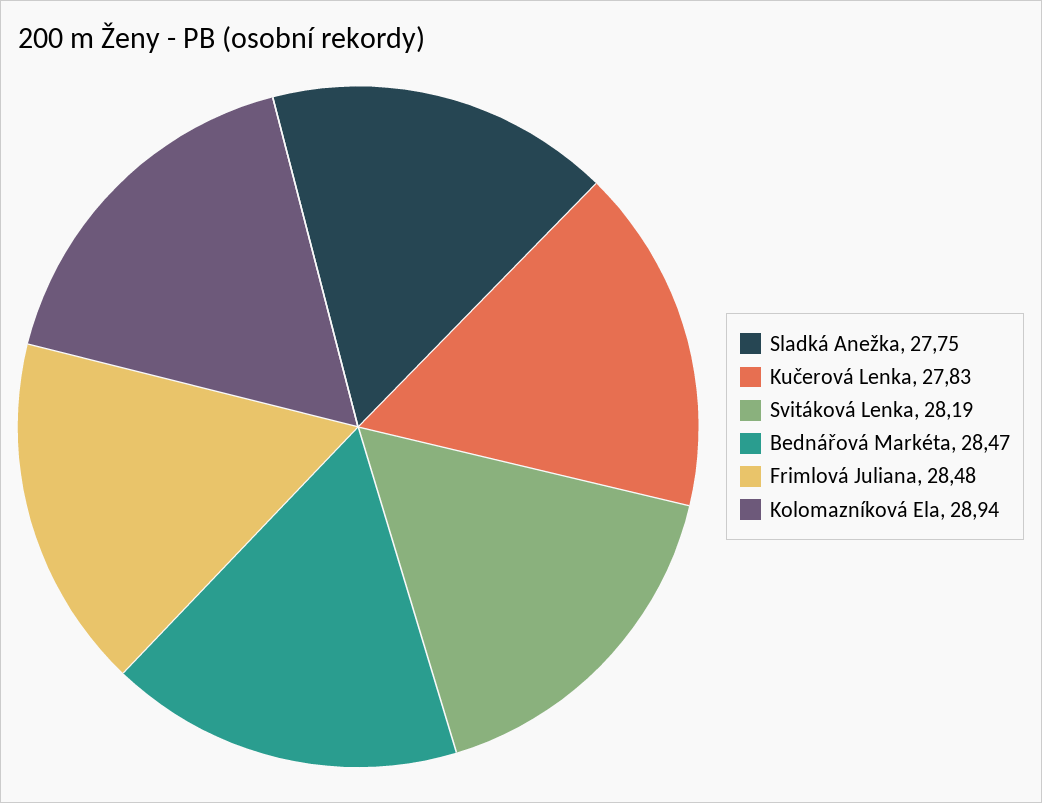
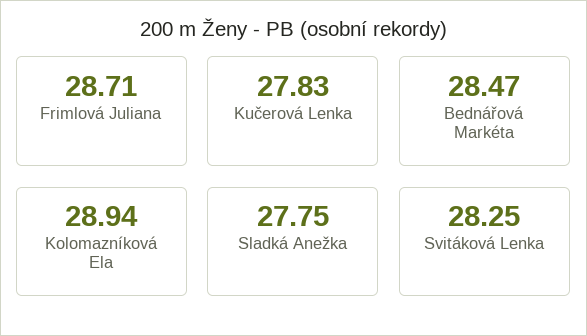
Svitáková Lenka: 28.19 -> 28.25
Frimlová Juliana: 28.48 -> 28.71

